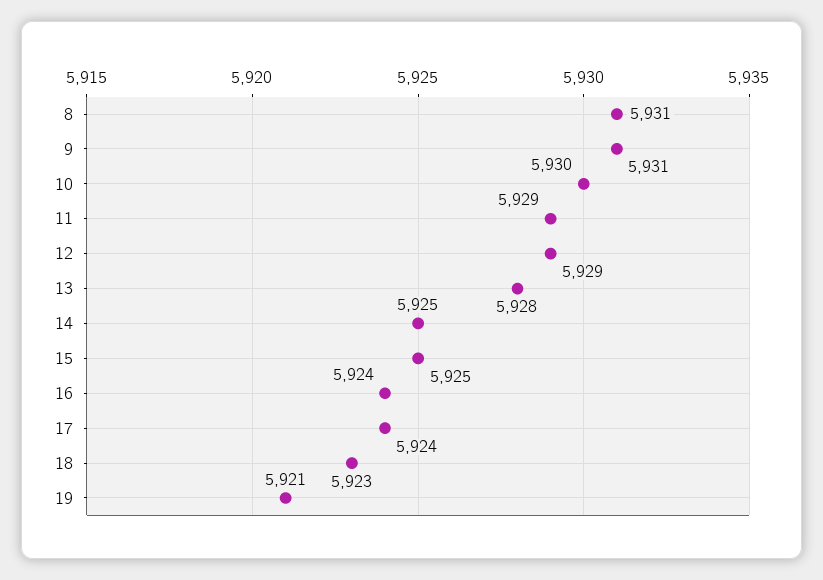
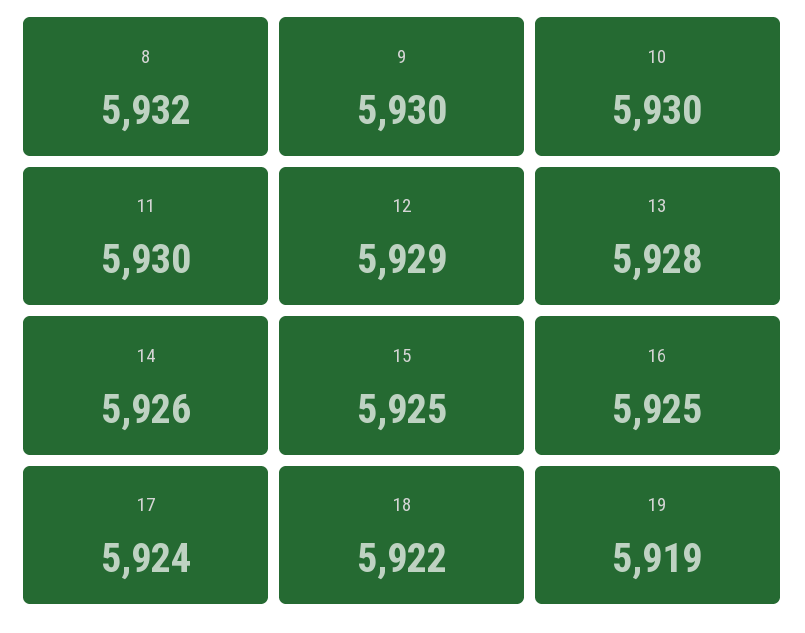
8: 5931 -> 5932
9: 5931 -> 5930
11: 5929 -> 5930
14: 5925 -> 5926
16: 5924 -> 5925
18: 5923 -> 5922
19: 5921 -> 5919

